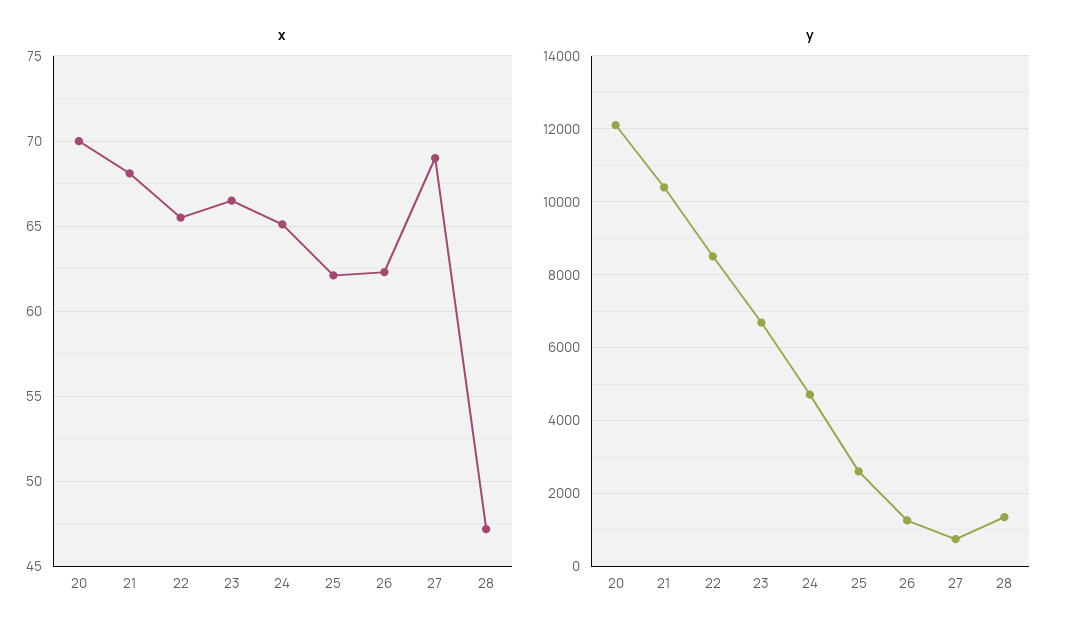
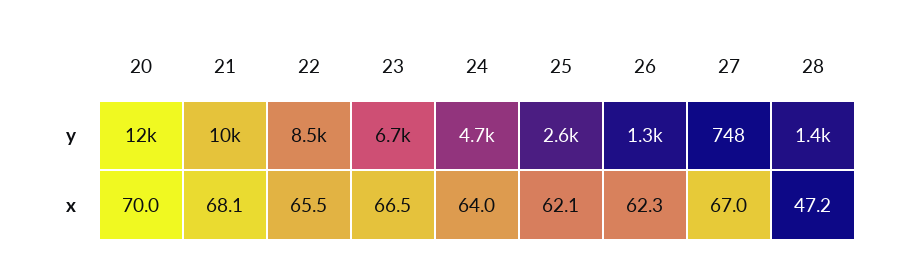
x, 24: 65 -> 64
x, 27: 69 -> 67

